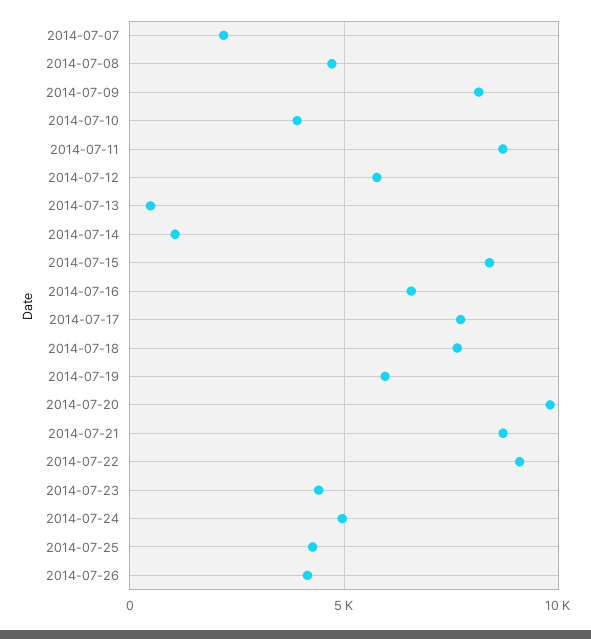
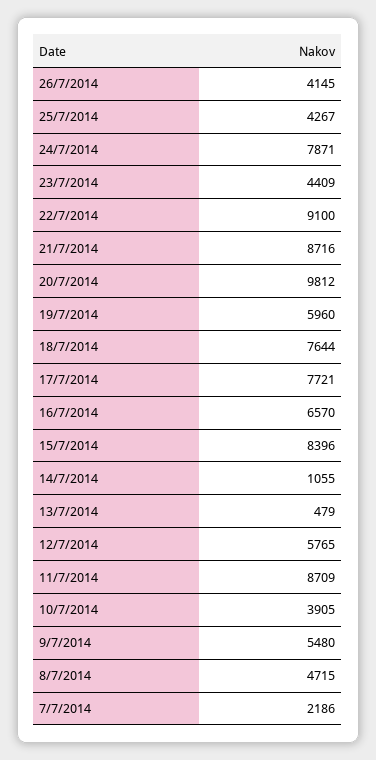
2014-07-09: 8000 -> 5480
2014-07-24: 5000 -> 7871

